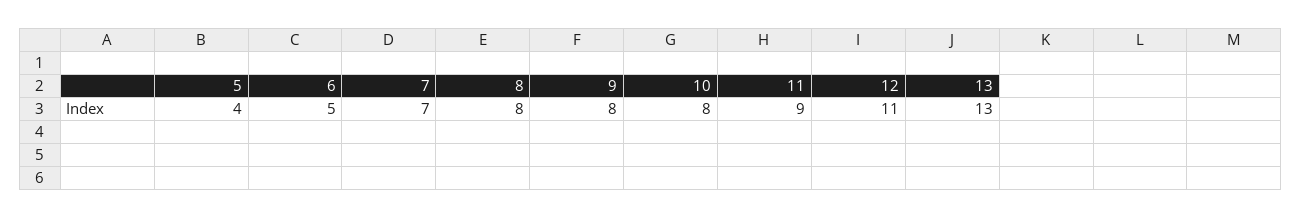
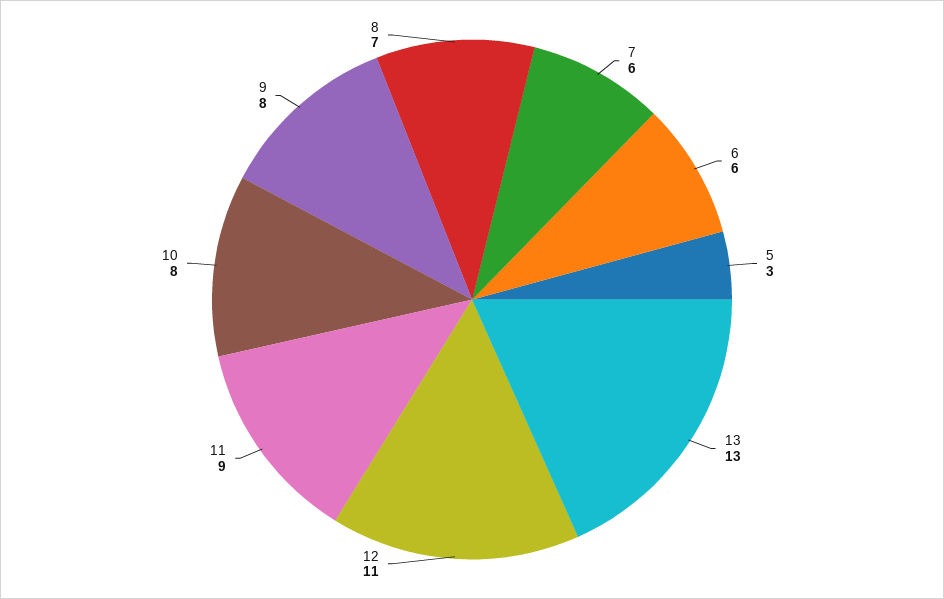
5: 4 -> 3
6: 5 -> 6
7: 7 -> 6
8: 8 -> 7

